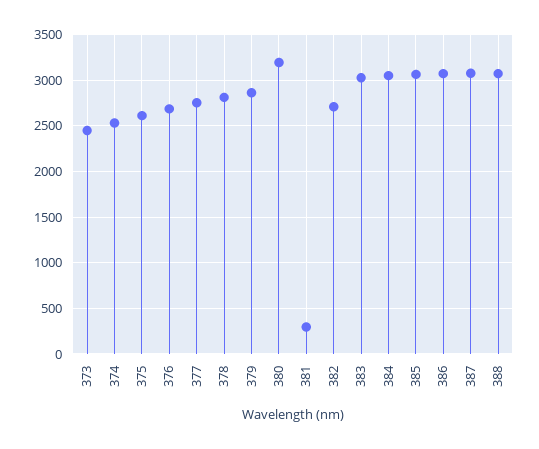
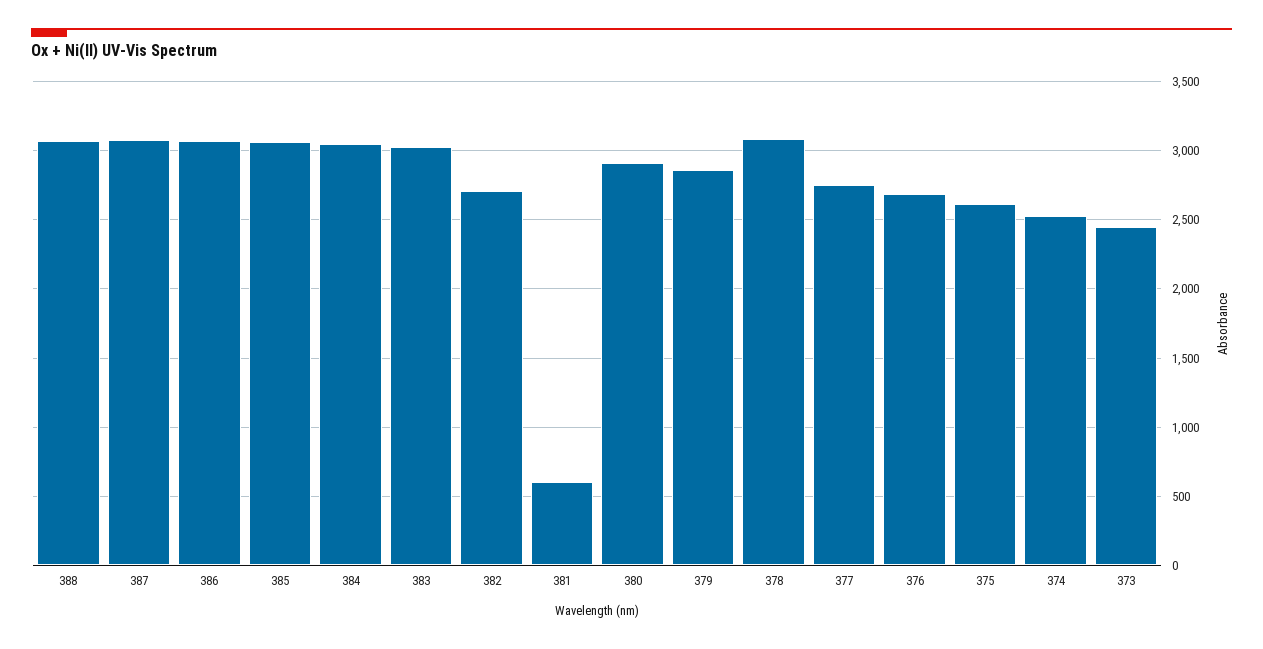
378: 2800 -> 3100
380: 3200 -> 2900
381: 300 -> 600

